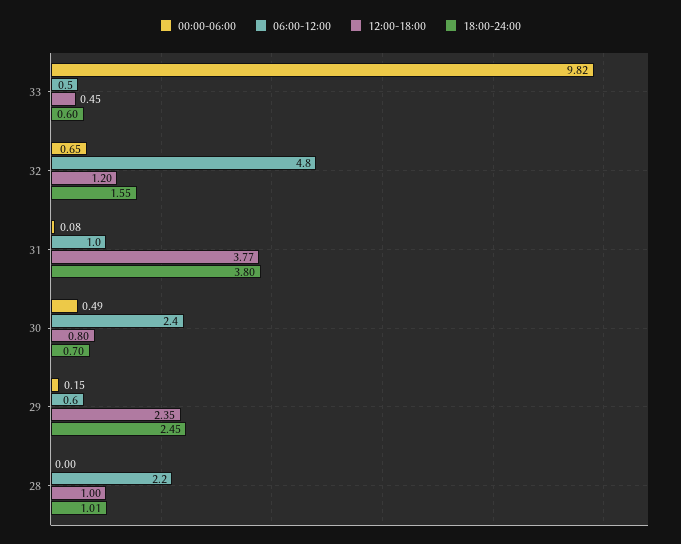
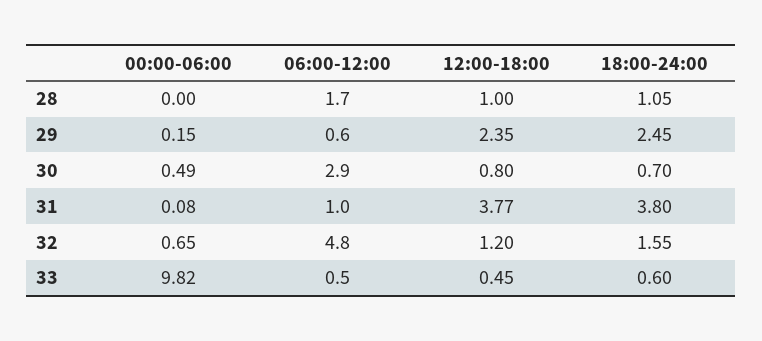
06:00-12:00, 30: 2.4 -> 2.9
06:00-12:00, 28: 2.2 -> 1.7
18:00-24:00, 28: 1.01 -> 1.05

